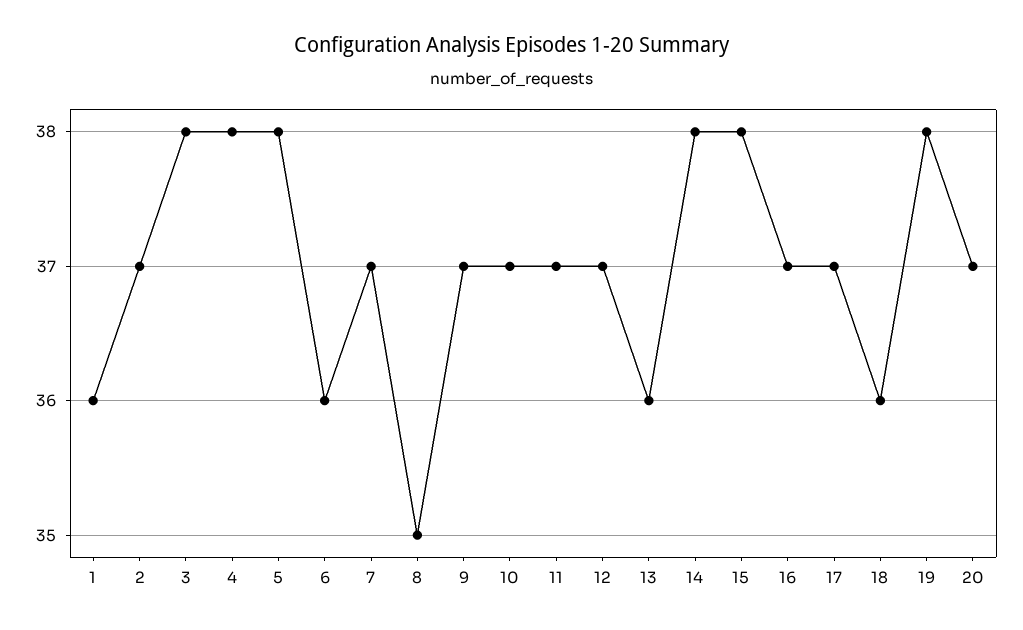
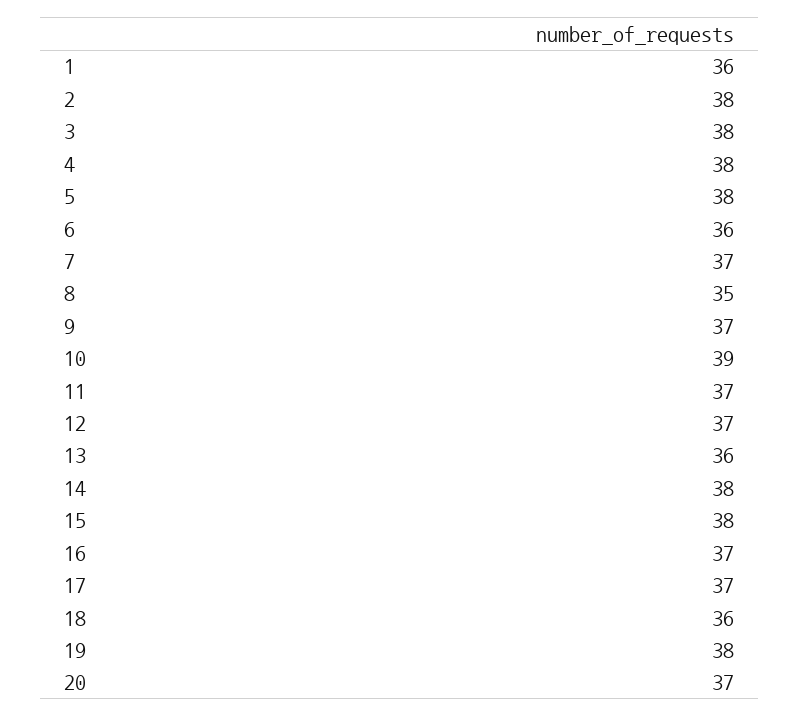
2: 37 -> 38
10: 37 -> 39

